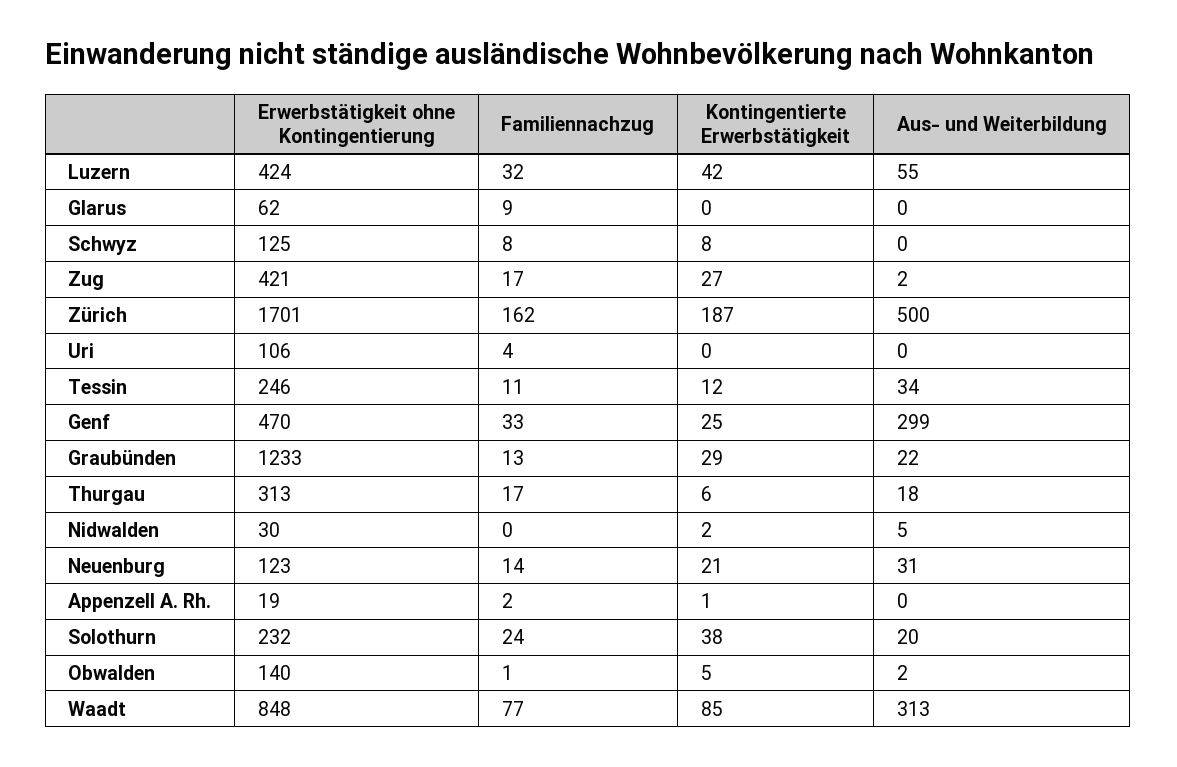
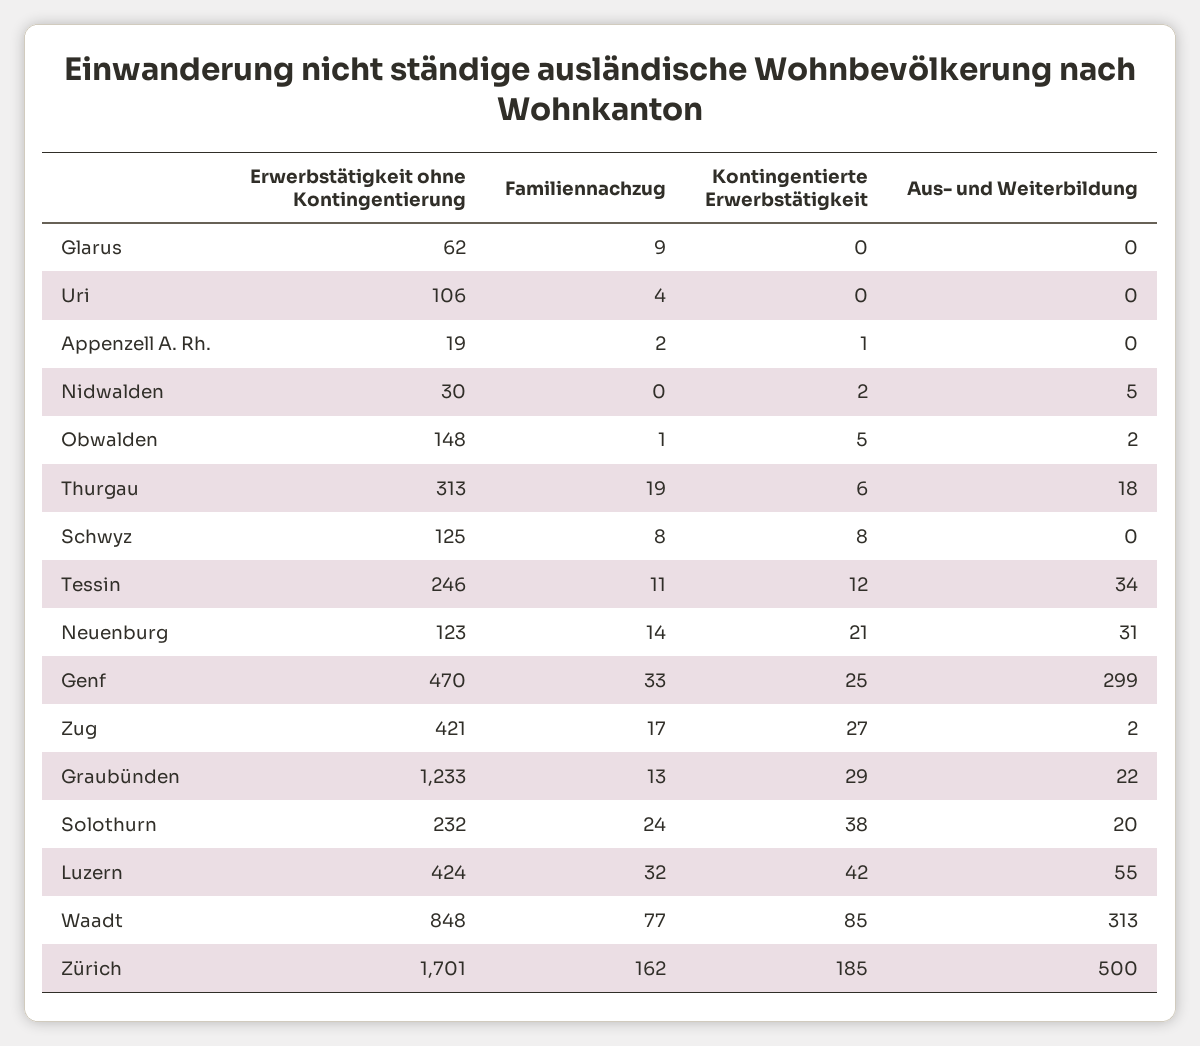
Kontingentierte Erwerbstätigkeit, Zürich: 187 -> 185
Familiennachzug, Thurgau: 17 -> 19
Erwerbstätigkeit ohne Kontingentierung, Obwalden: 140 -> 148

